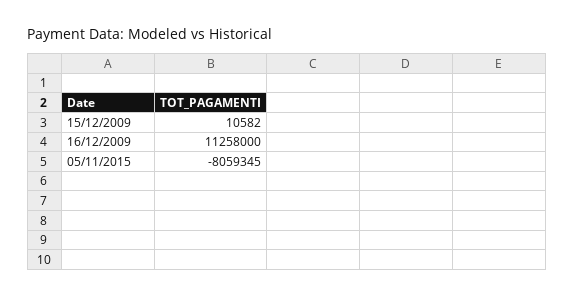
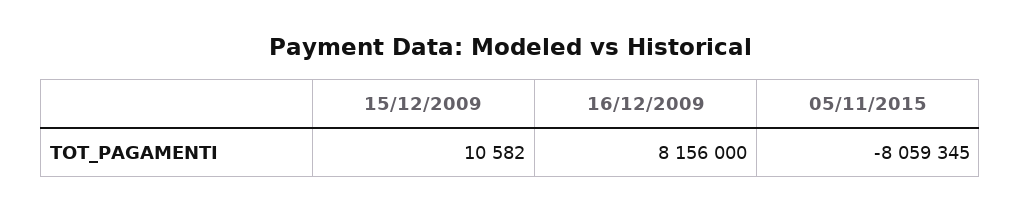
16/12/2009: 11258000 -> 8156000

